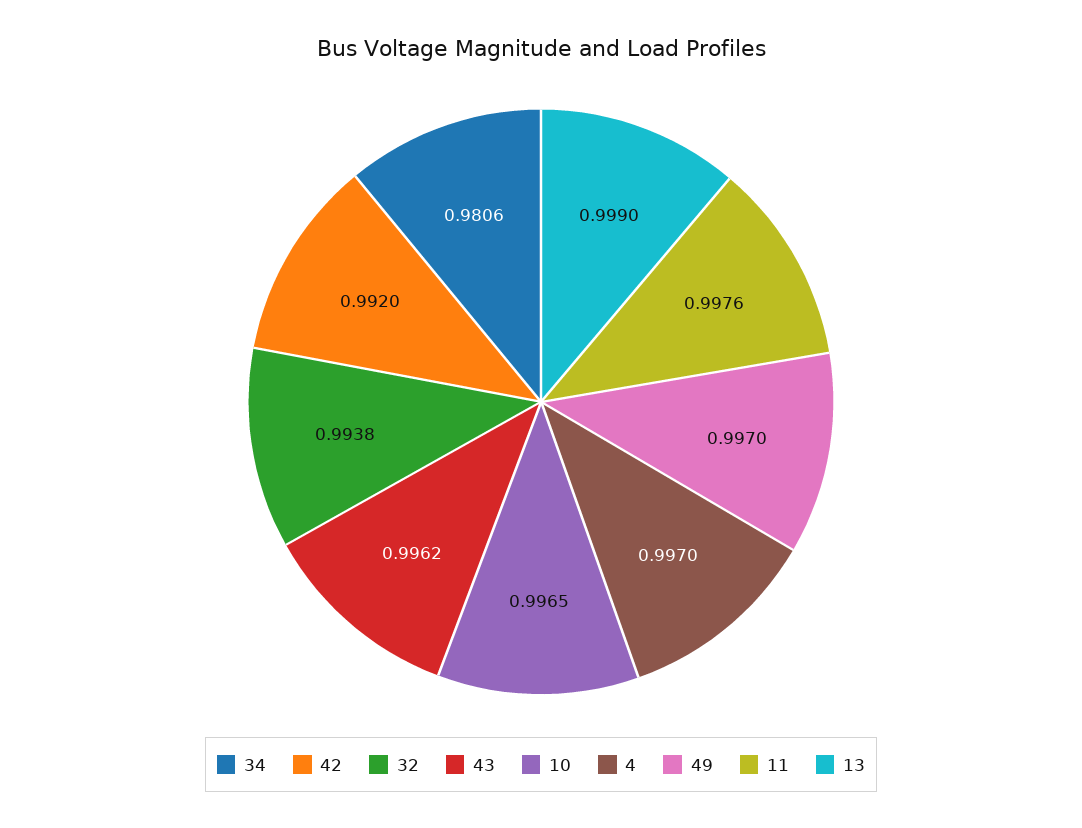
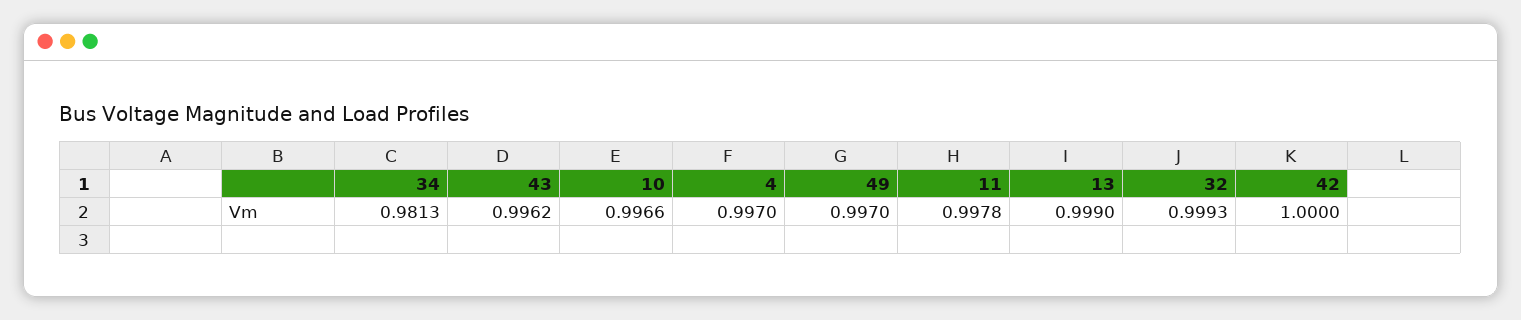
34: 0.9806 -> 0.9813
42: 0.992 -> 1
32: 0.9938 -> 0.9993
10: 0.9965 -> 0.9966
11: 0.9976 -> 0.9978

